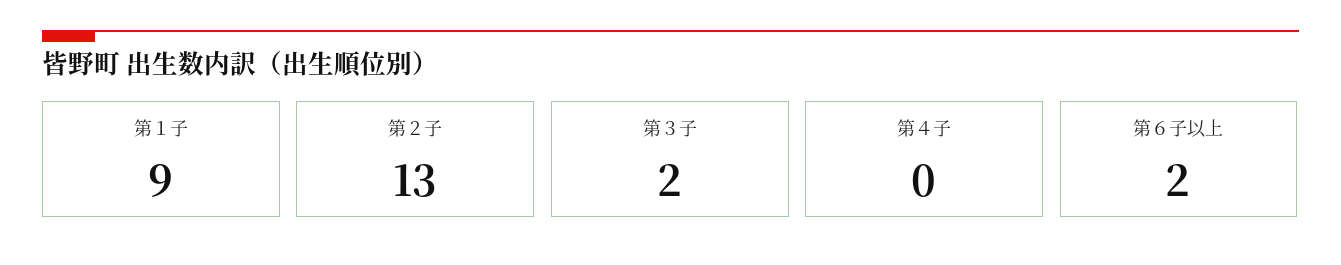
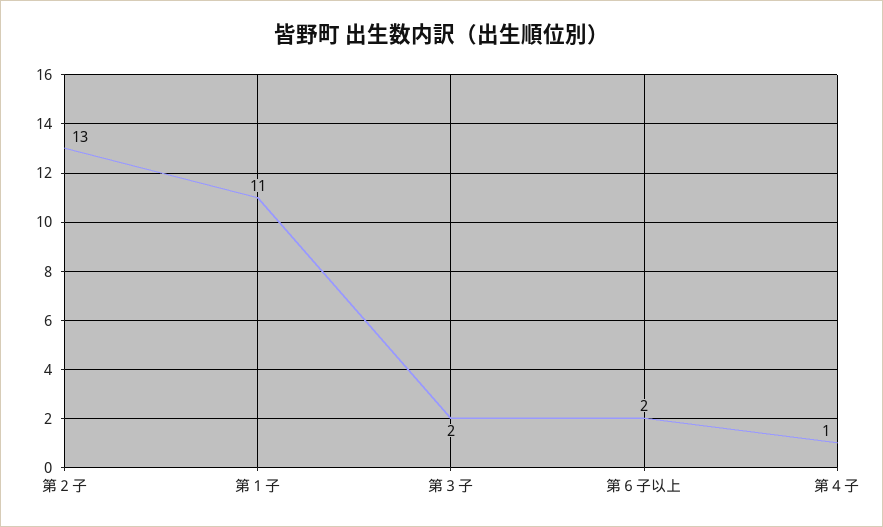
第１子: 9 -> 11
第４子: 0 -> 1

